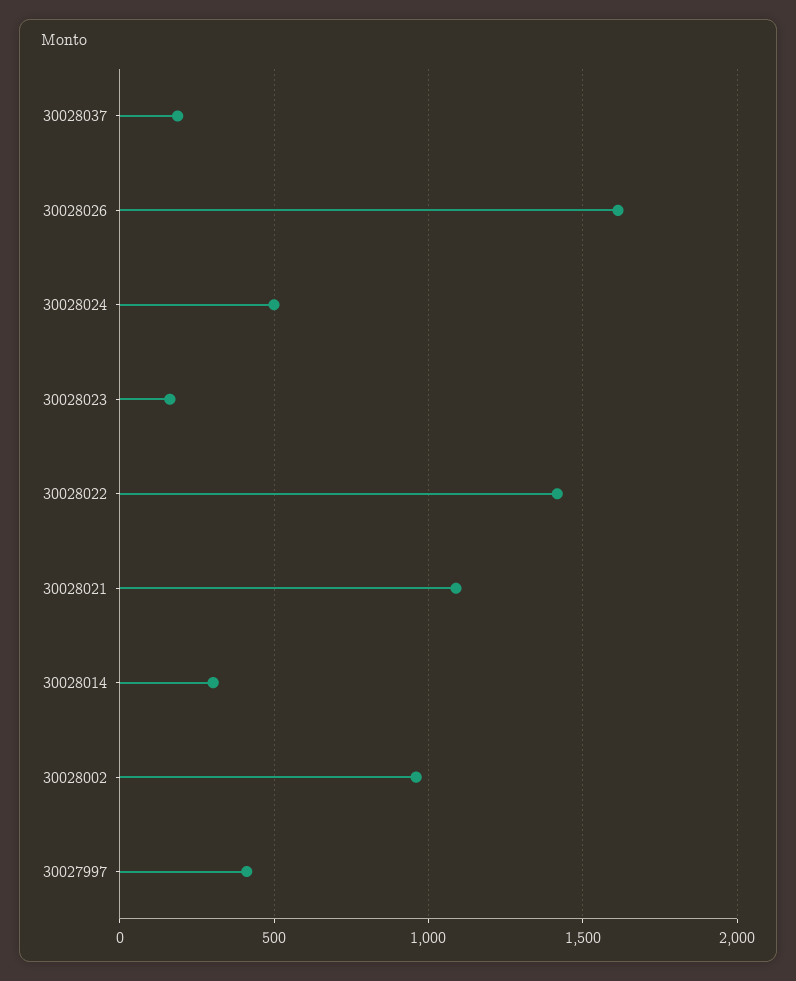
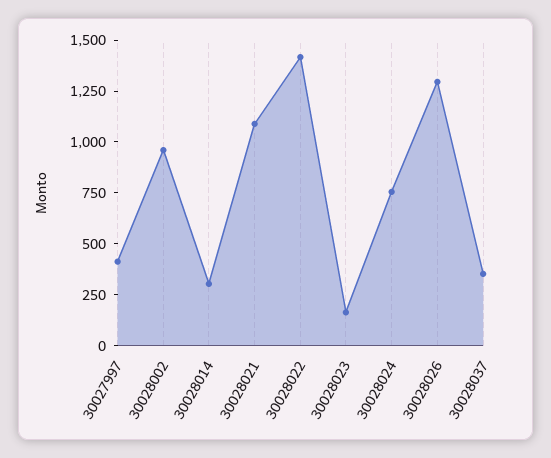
30028037: 200 -> 350
30028026: 1600 -> 1300
30028024: 500 -> 750

